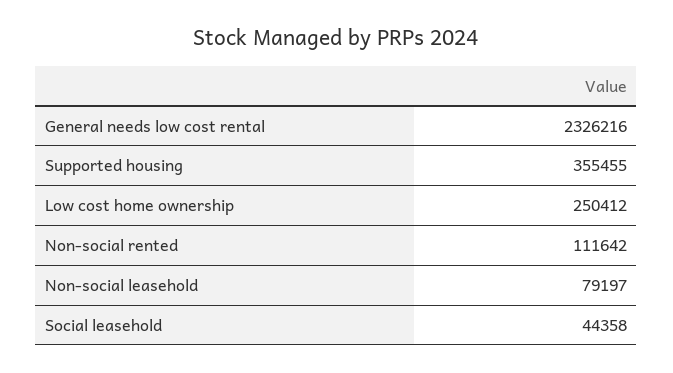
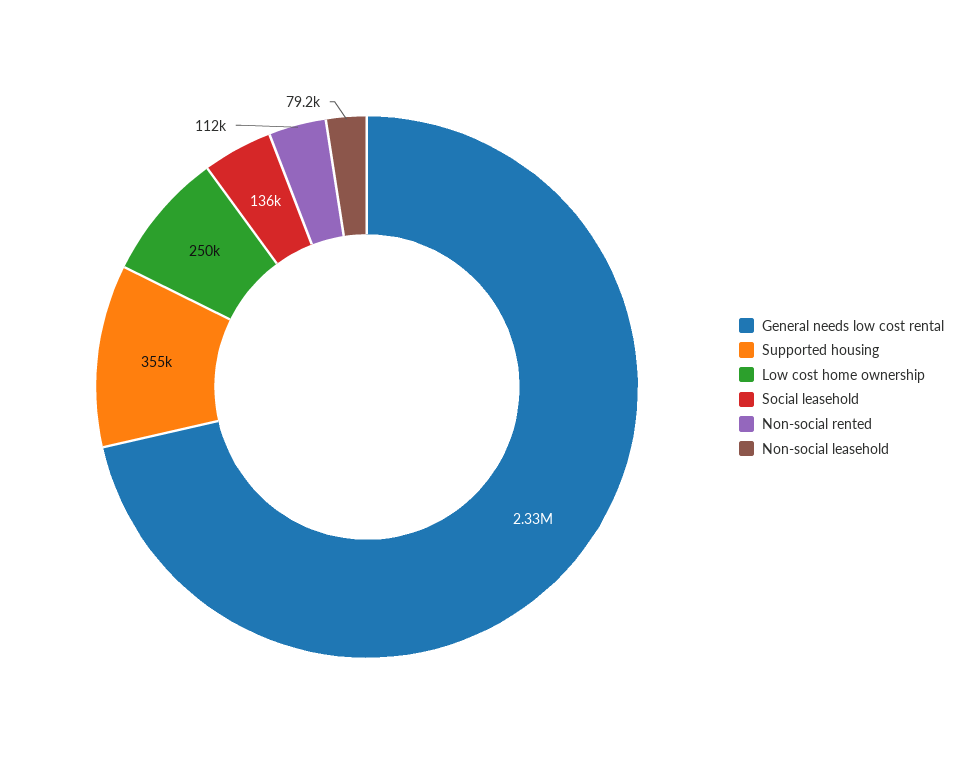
Social leasehold: 44358 -> 136000

